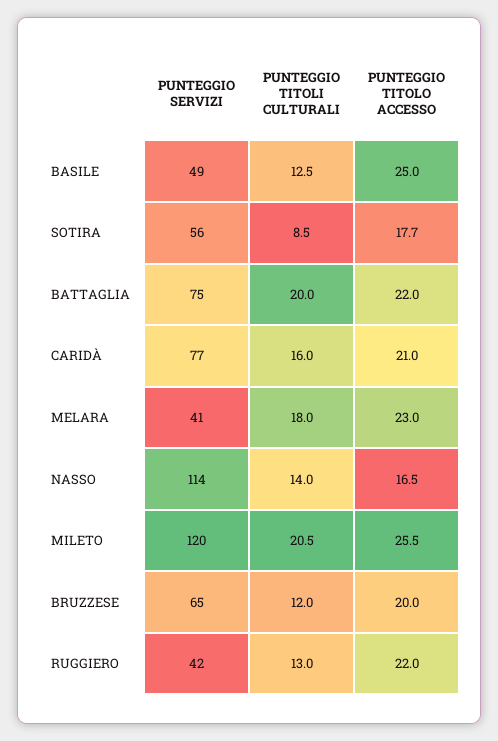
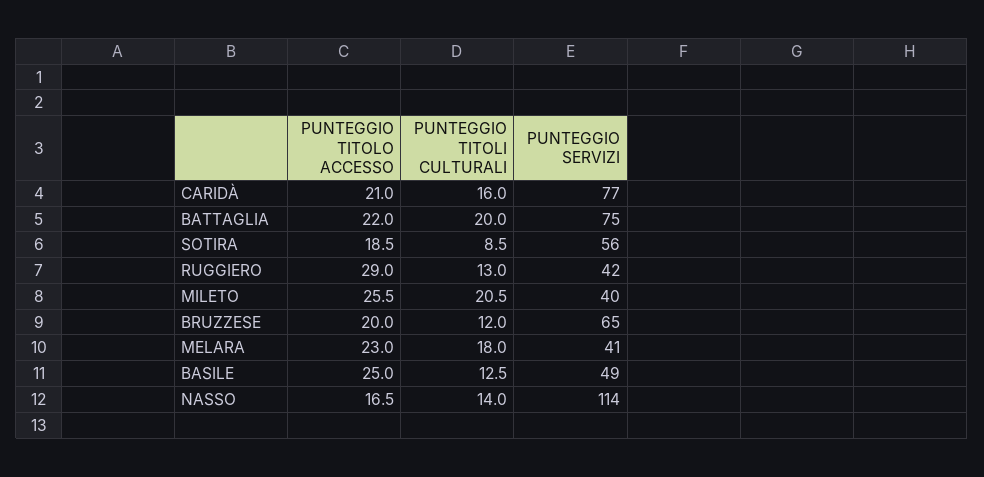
PUNTEGGIO TITOLO ACCESSO, SOTIRA: 17.7 -> 18.5
PUNTEGGIO SERVIZI, MILETO: 120 -> 40
PUNTEGGIO TITOLO ACCESSO, RUGGIERO: 22 -> 29

